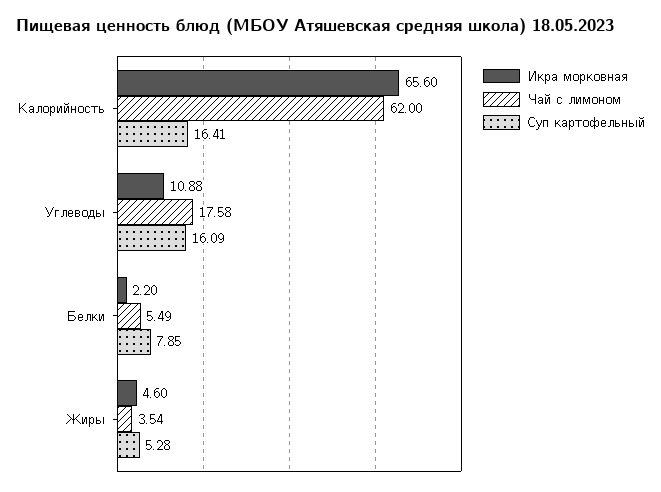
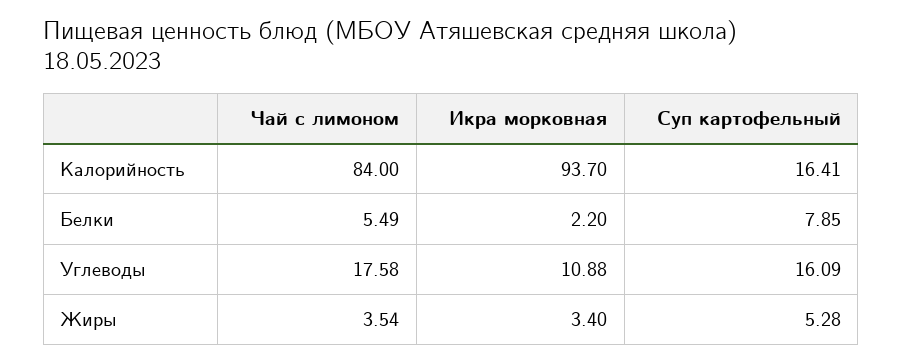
Икра морковная, Калорийность: 65.6 -> 93.7
Чай с лимоном, Калорийность: 62 -> 84
Икра морковная, Жиры: 4.6 -> 3.4

